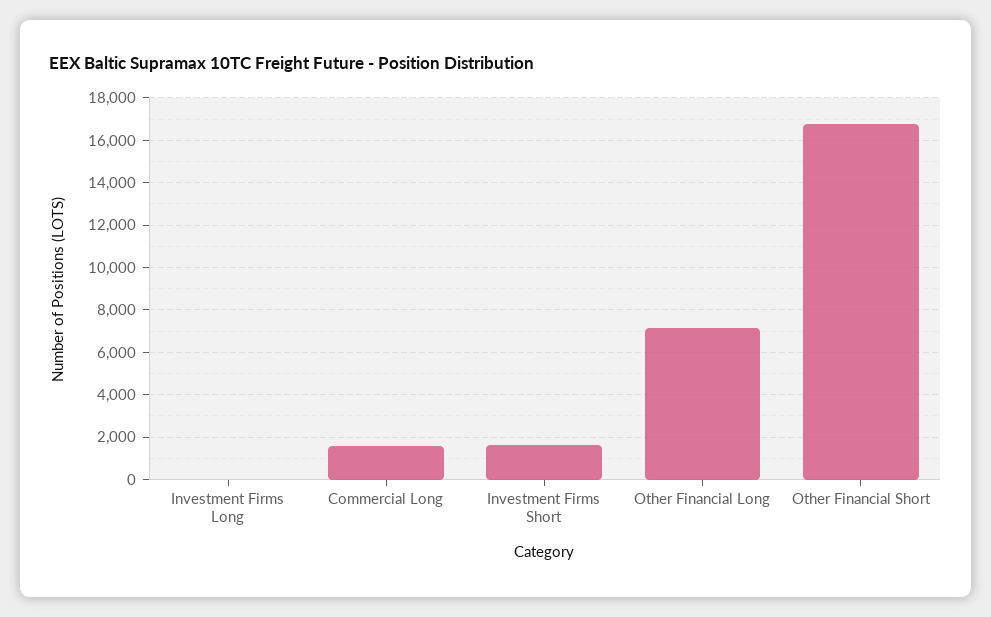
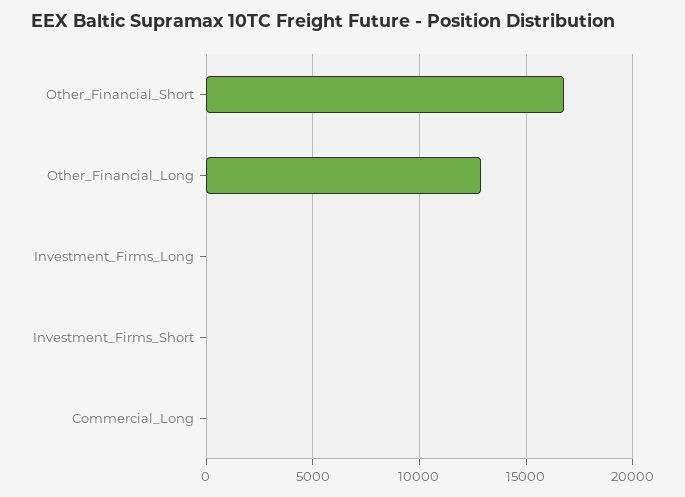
Commercial Long: 1500 -> 0
Investment Firms Short: 1500 -> 0
Other Financial Long: 7000 -> 13000

